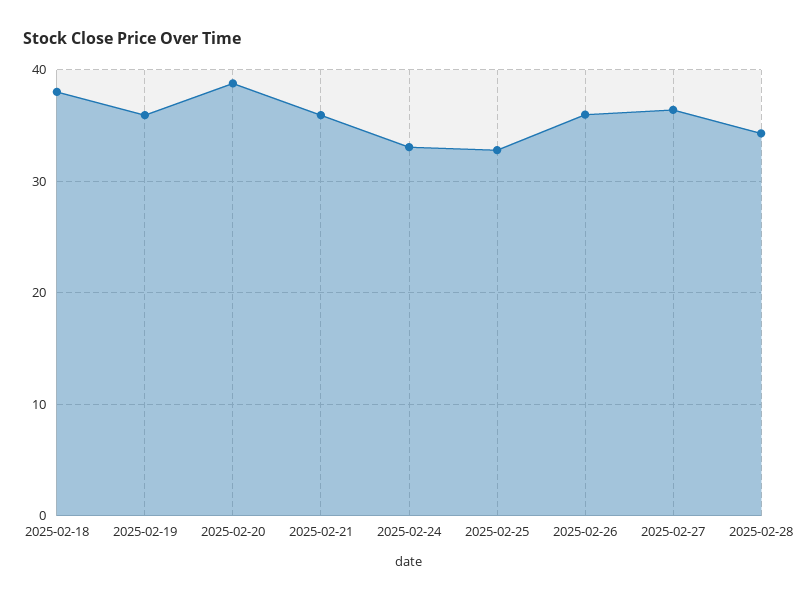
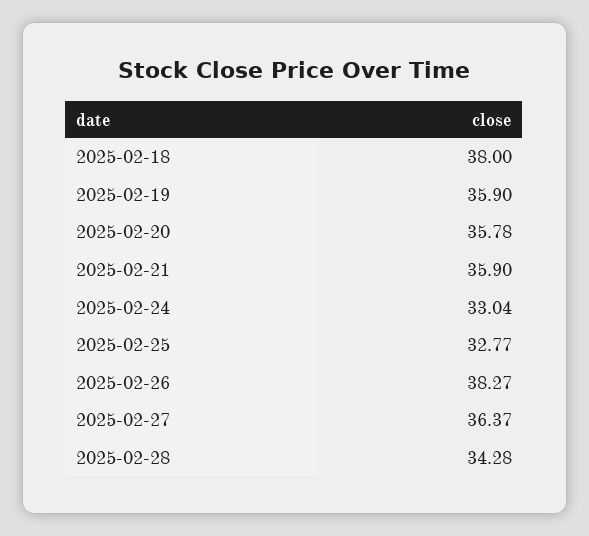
2025-02-20: 39 -> 35.78
2025-02-26: 36 -> 38.27

